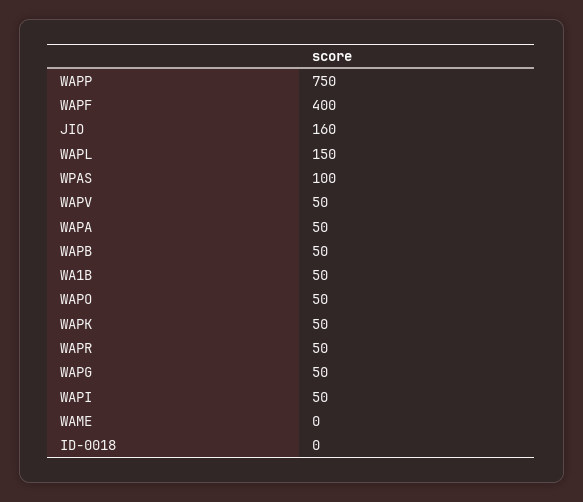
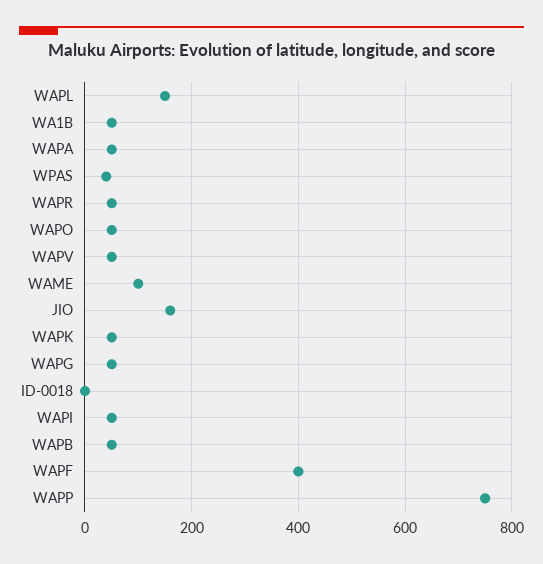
WPAS: 100 -> 40
WAME: 0 -> 100

